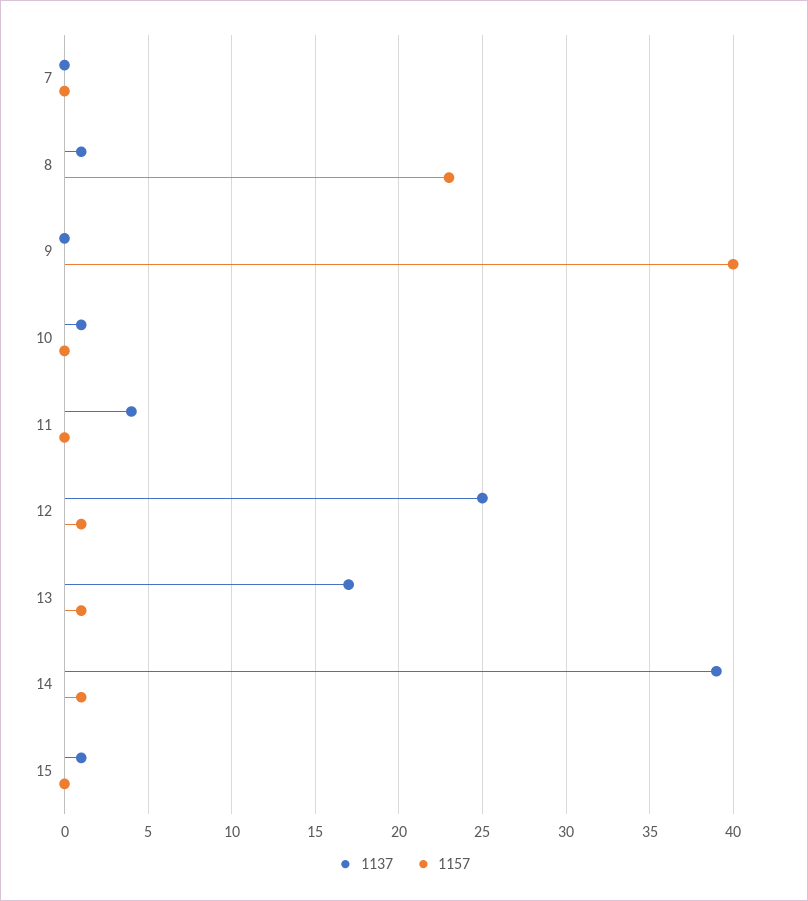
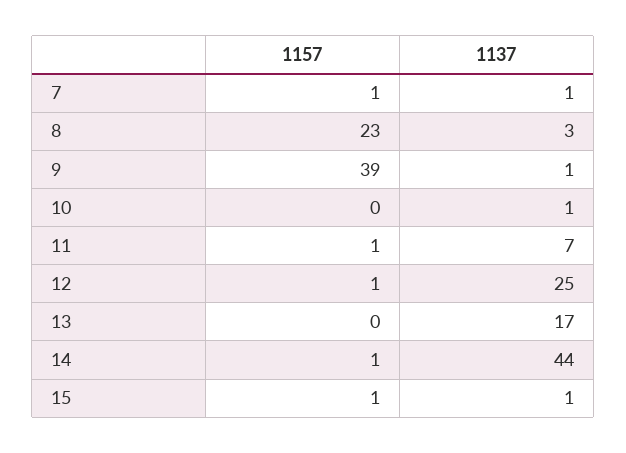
1137, 7: 0 -> 1
1157, 7: 0 -> 1
1137, 8: 1 -> 3
1137, 9: 0 -> 1
1157, 9: 40 -> 39
1137, 11: 4 -> 7
1157, 11: 0 -> 1
1157, 13: 1 -> 0
1137, 14: 39 -> 44
1157, 15: 0 -> 1

